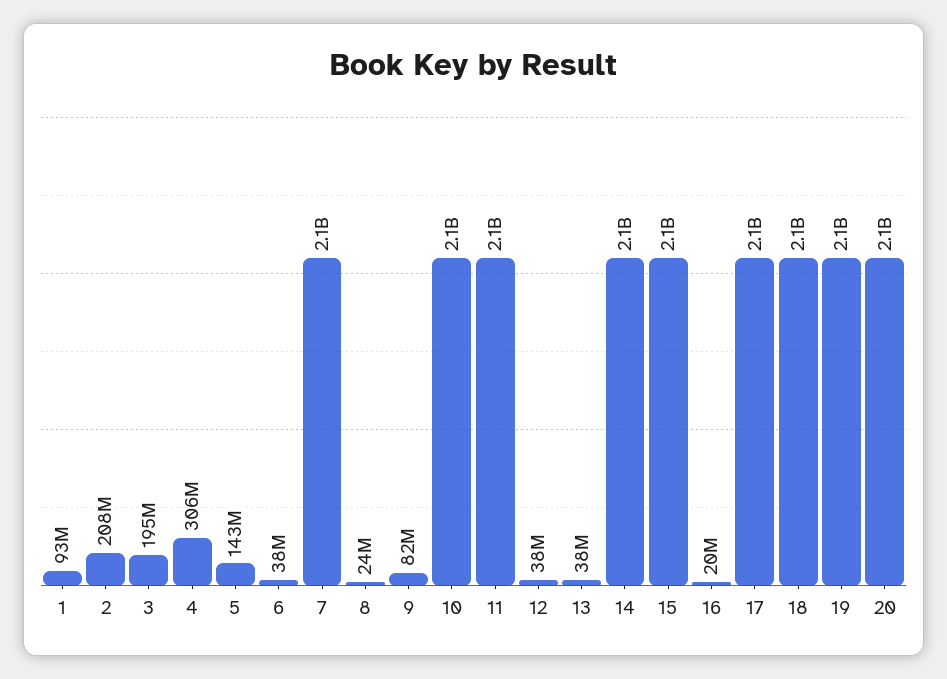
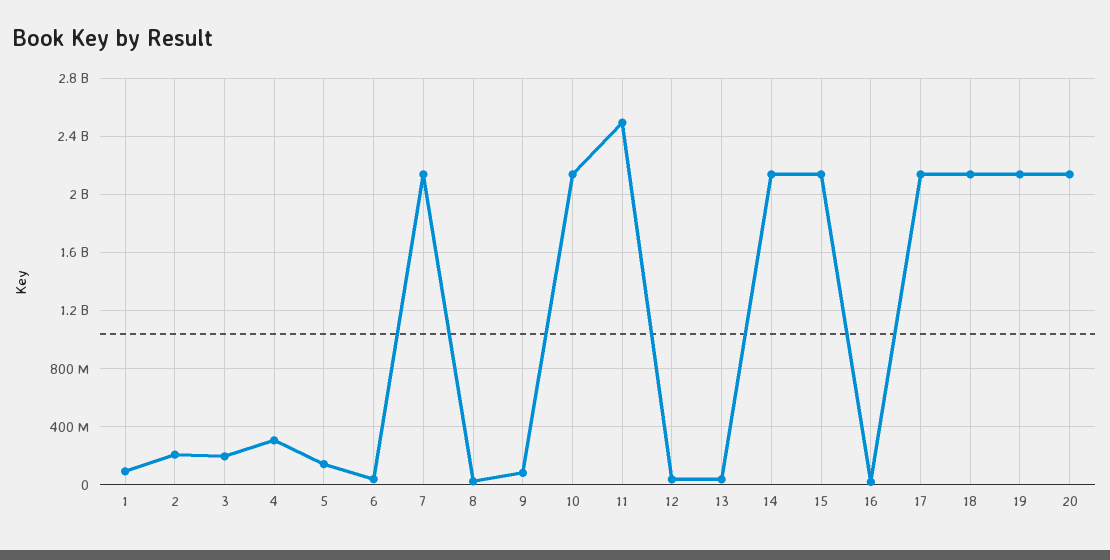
11: 2100000000 -> 2500000000

